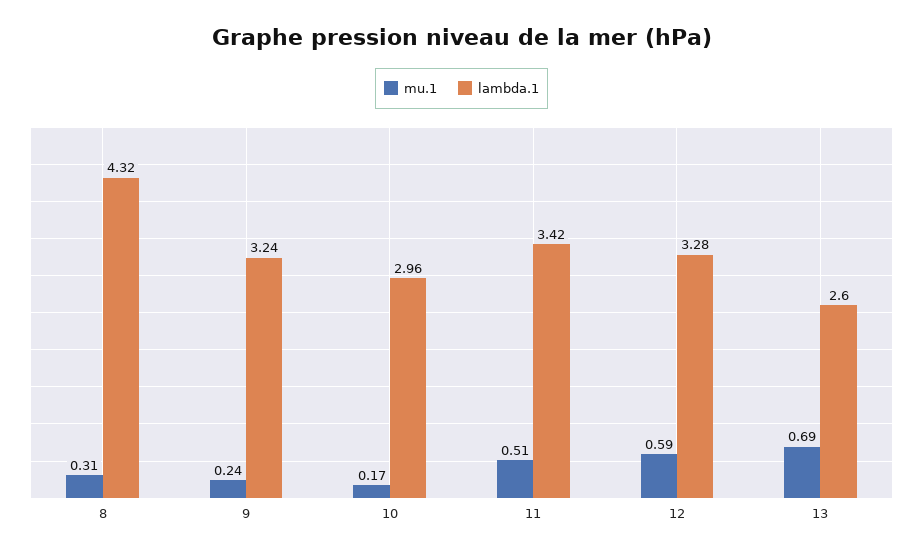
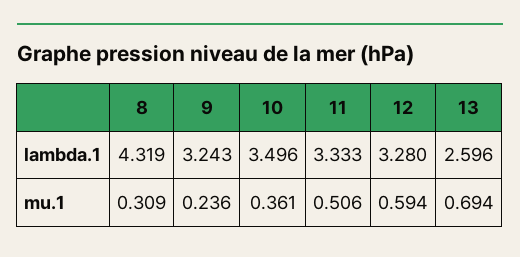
mu.1, 10: 0.17 -> 0.361
lambda.1, 10: 2.96 -> 3.496
lambda.1, 11: 3.42 -> 3.333

